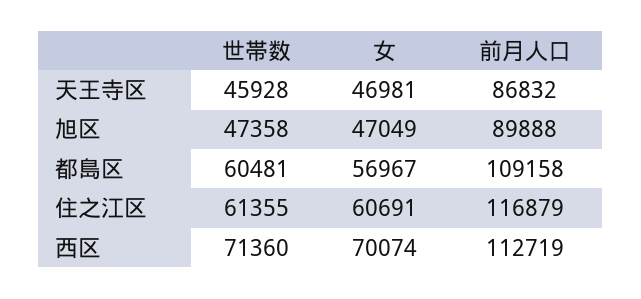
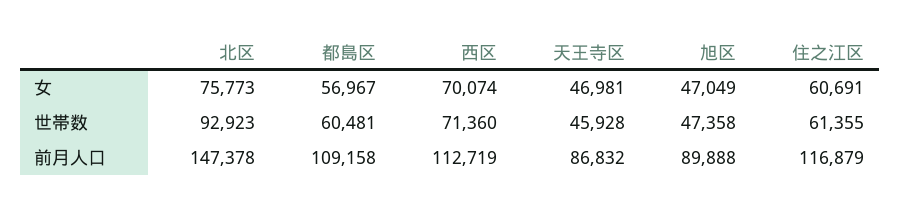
女, 北区: none -> 75773
世帯数, 北区: none -> 92923
前月人口, 北区: none -> 147378

